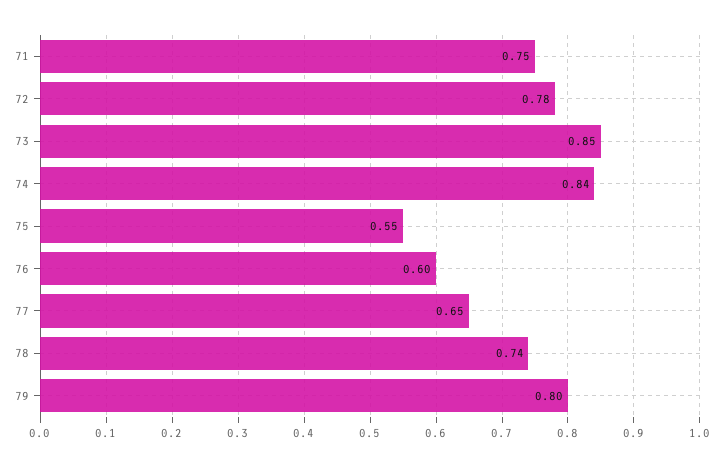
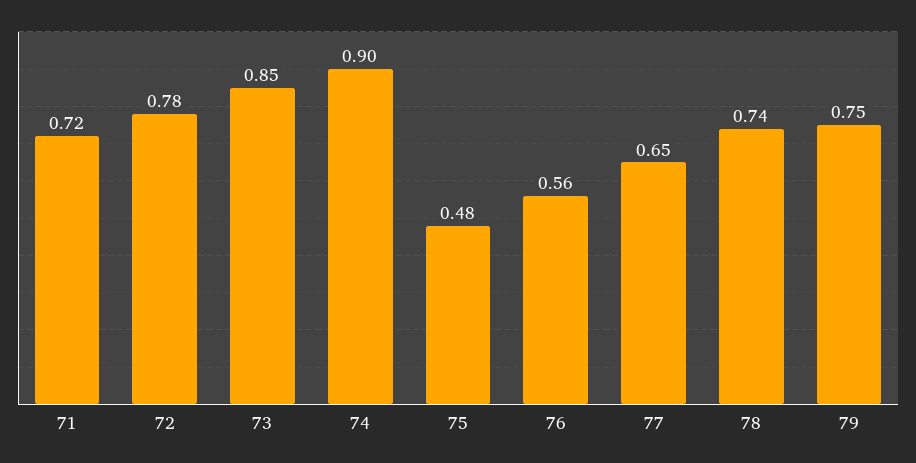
71: 0.75 -> 0.72
74: 0.84 -> 0.9
75: 0.55 -> 0.48
76: 0.6 -> 0.56
79: 0.8 -> 0.75

